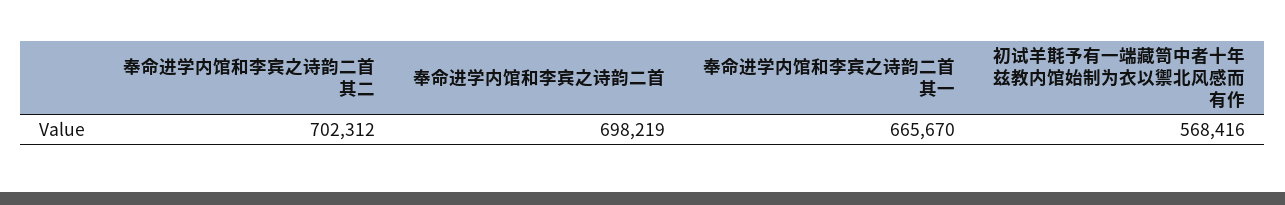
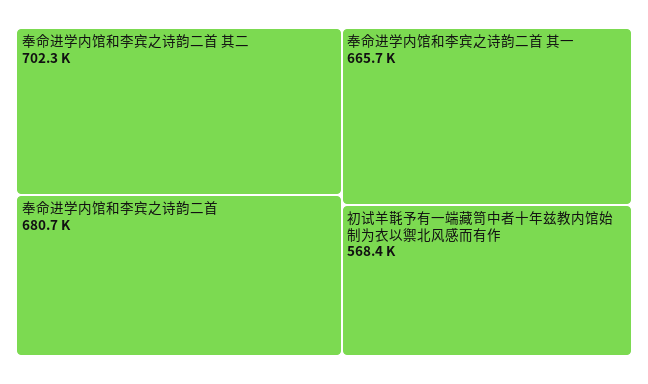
奉命进学内馆和李宾之诗韵二首: 698219 -> 680700

